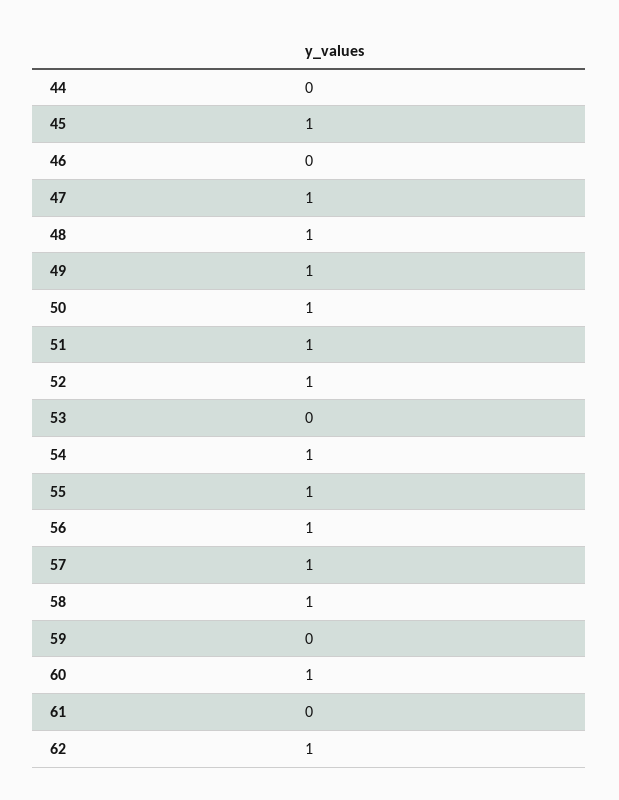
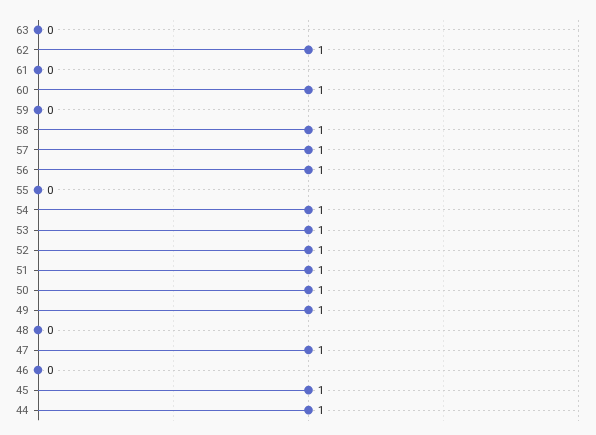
44: 0 -> 1
48: 1 -> 0
53: 0 -> 1
55: 1 -> 0
63: none -> 0

